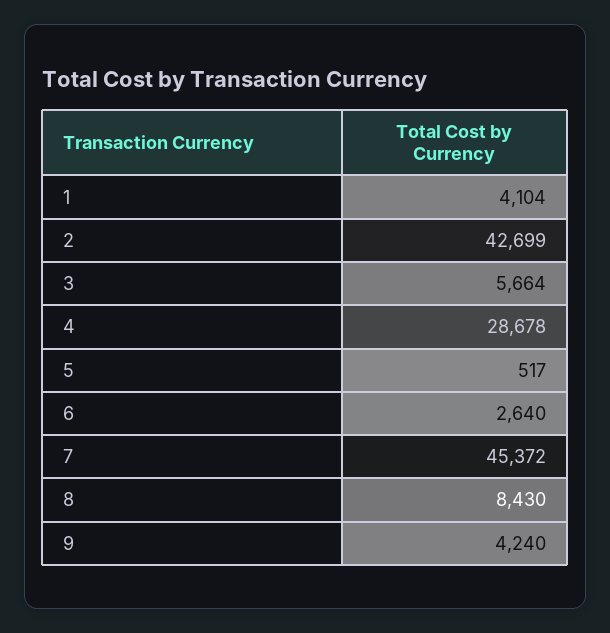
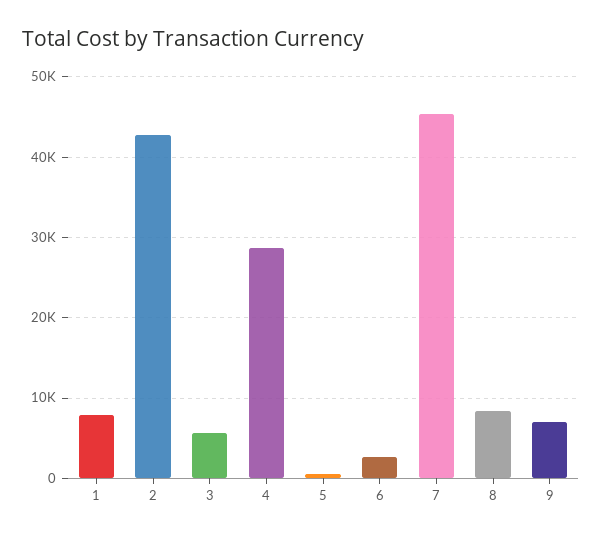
1: 4104 -> 8000
9: 4240 -> 7000

